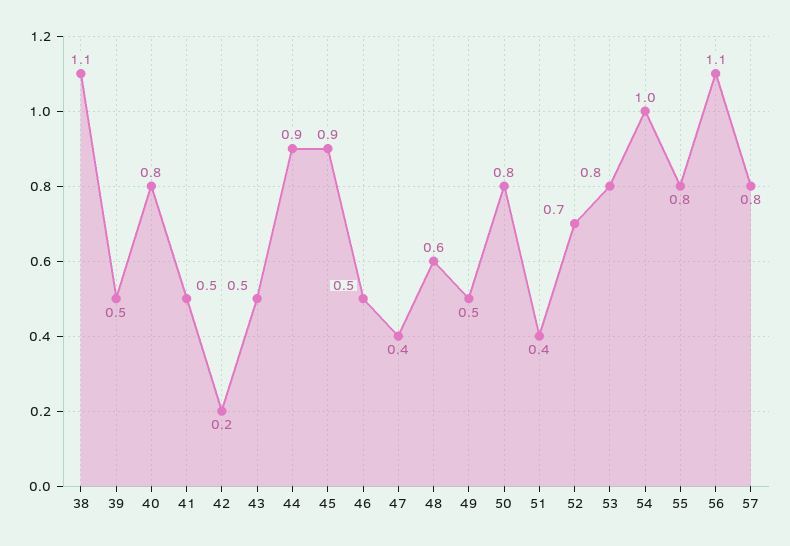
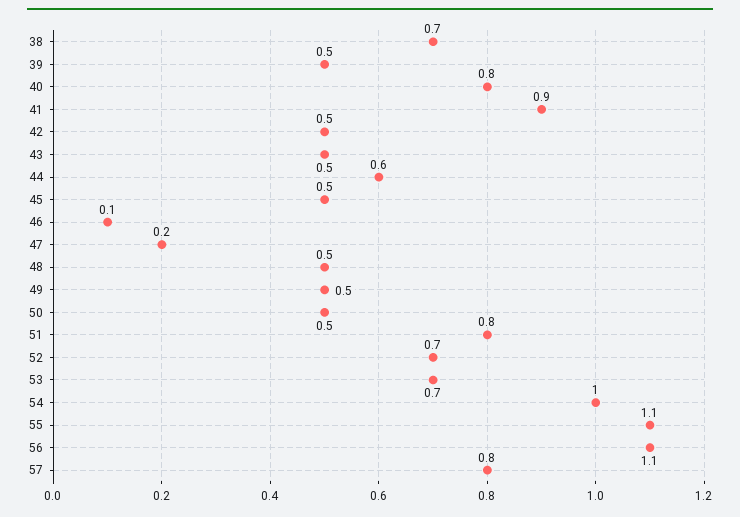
38: 1.1 -> 0.7
41: 0.5 -> 0.9
42: 0.2 -> 0.5
44: 0.9 -> 0.6
45: 0.9 -> 0.5
46: 0.5 -> 0.1
47: 0.4 -> 0.2
48: 0.6 -> 0.5
50: 0.8 -> 0.5
51: 0.4 -> 0.8
53: 0.8 -> 0.7
55: 0.8 -> 1.1

